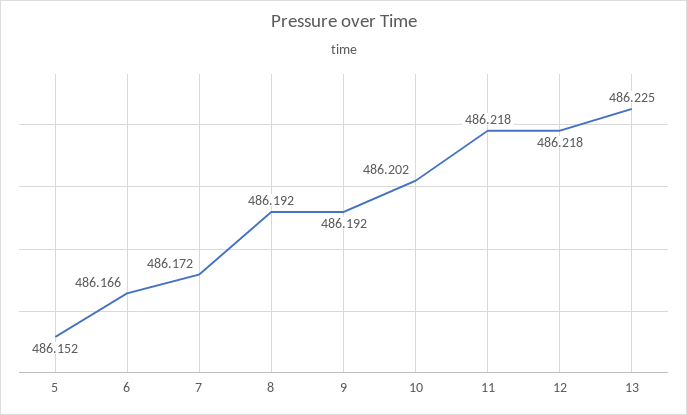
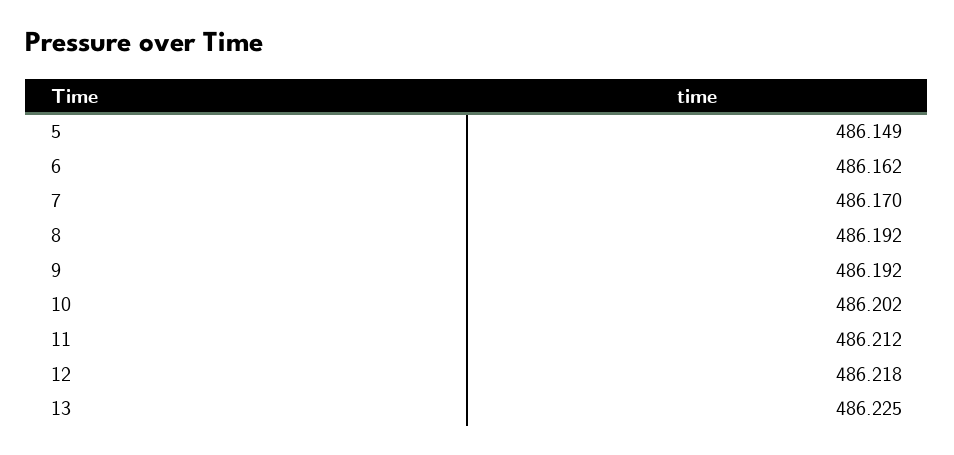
5: 486.152 -> 486.149
6: 486.166 -> 486.162
7: 486.172 -> 486.17
11: 486.218 -> 486.212

